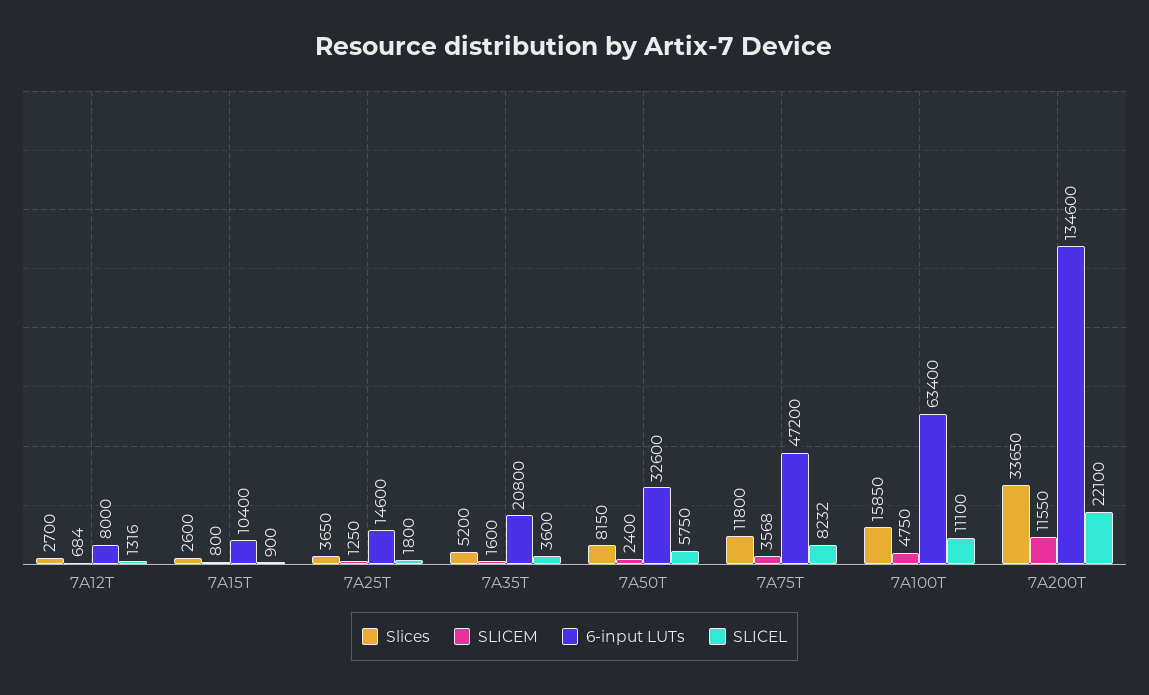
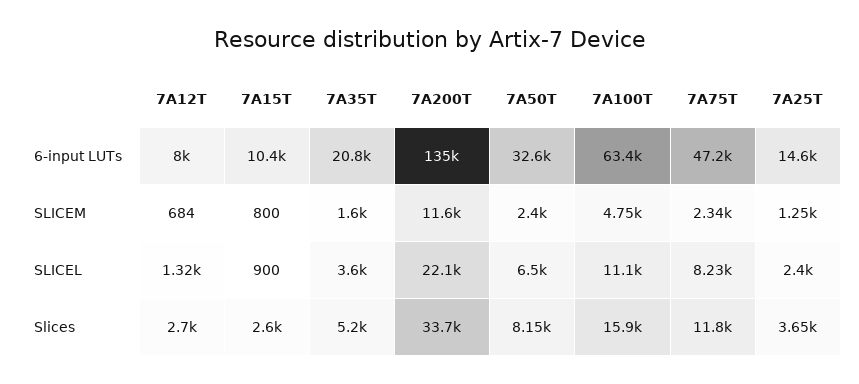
SLICEL, 7A25T: 1800 -> 2400
SLICEL, 7A50T: 5750 -> 6500
SLICEM, 7A75T: 3568 -> 2340

